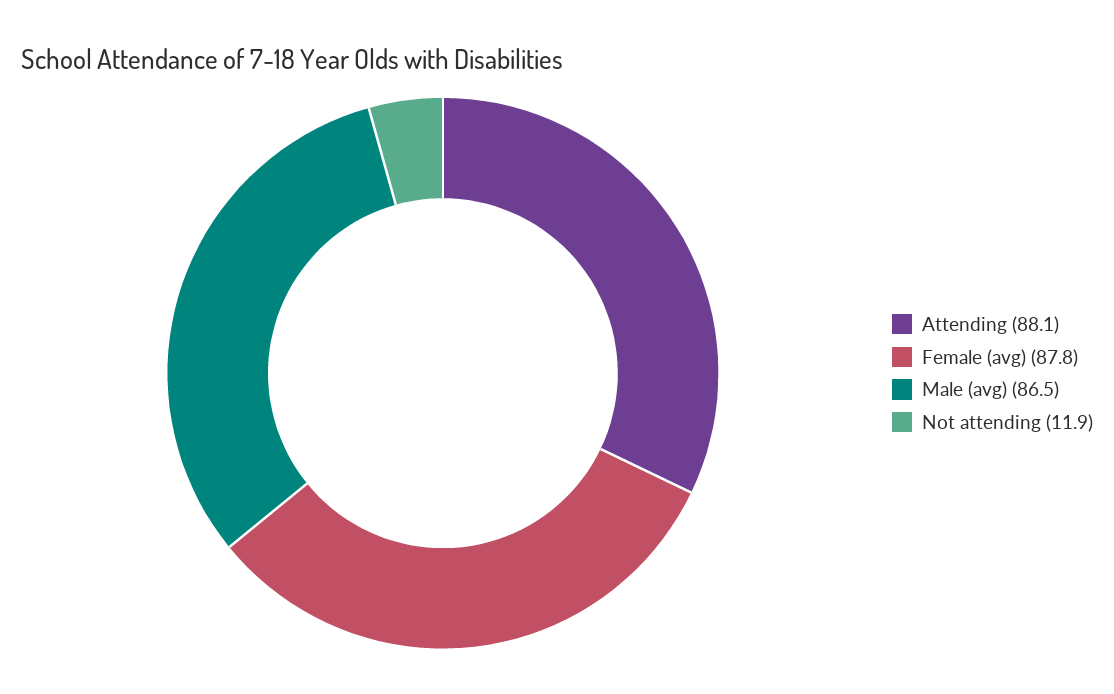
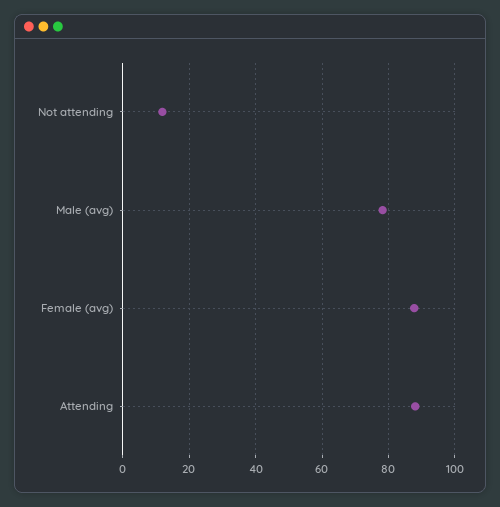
Male (avg): 86.5 -> 78

